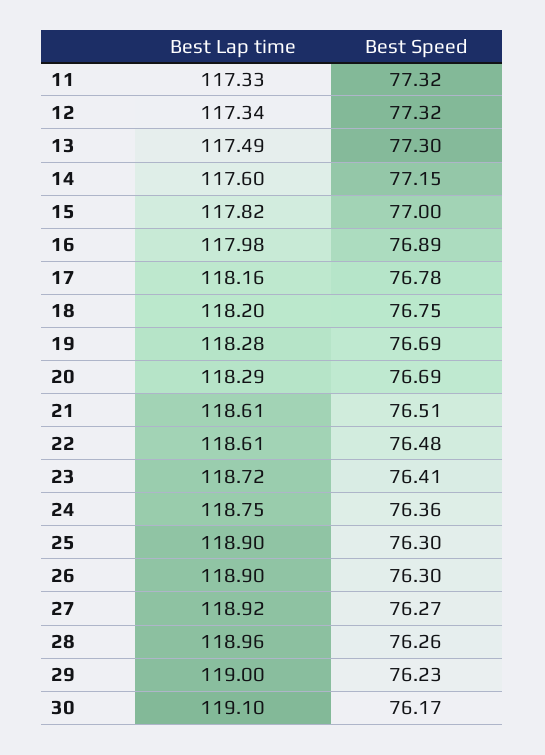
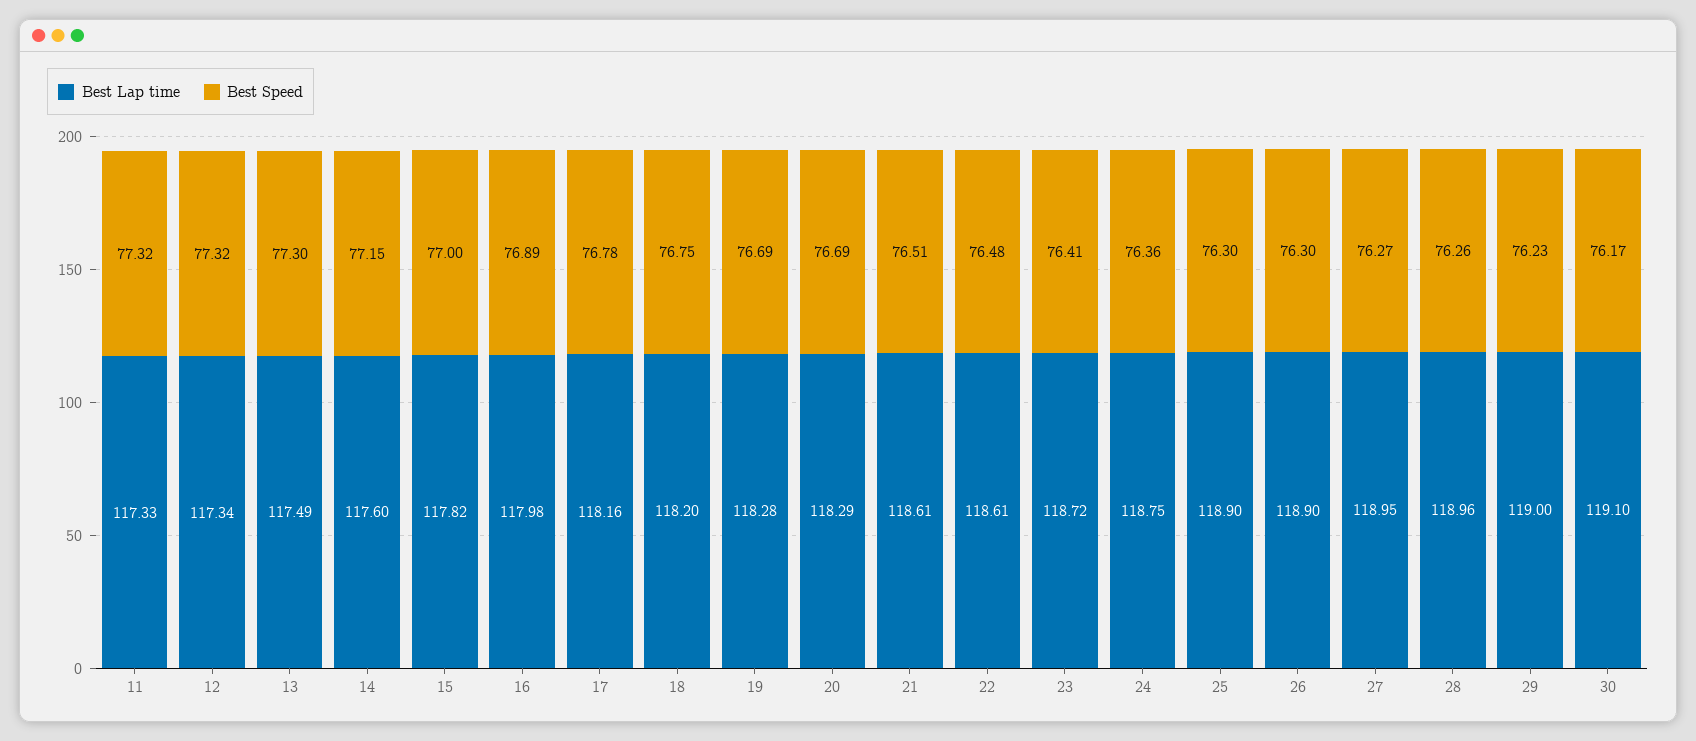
Best Lap time, 27: 118.92 -> 118.95

